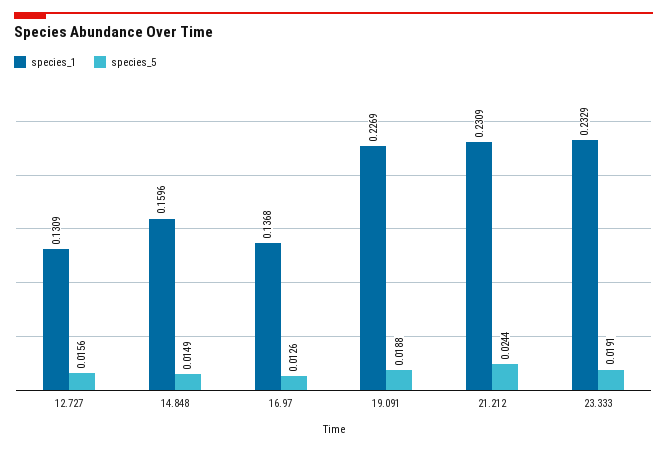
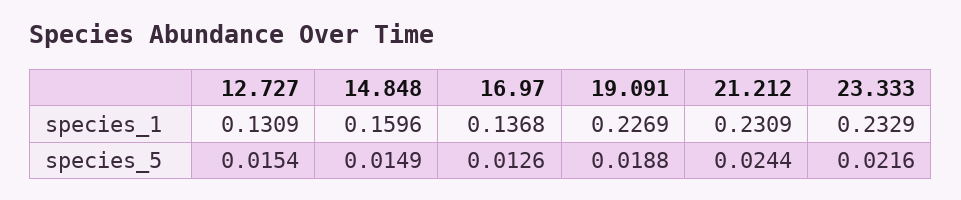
species_5, 12.727: 0.0156 -> 0.0154
species_5, 23.333: 0.0191 -> 0.0216

